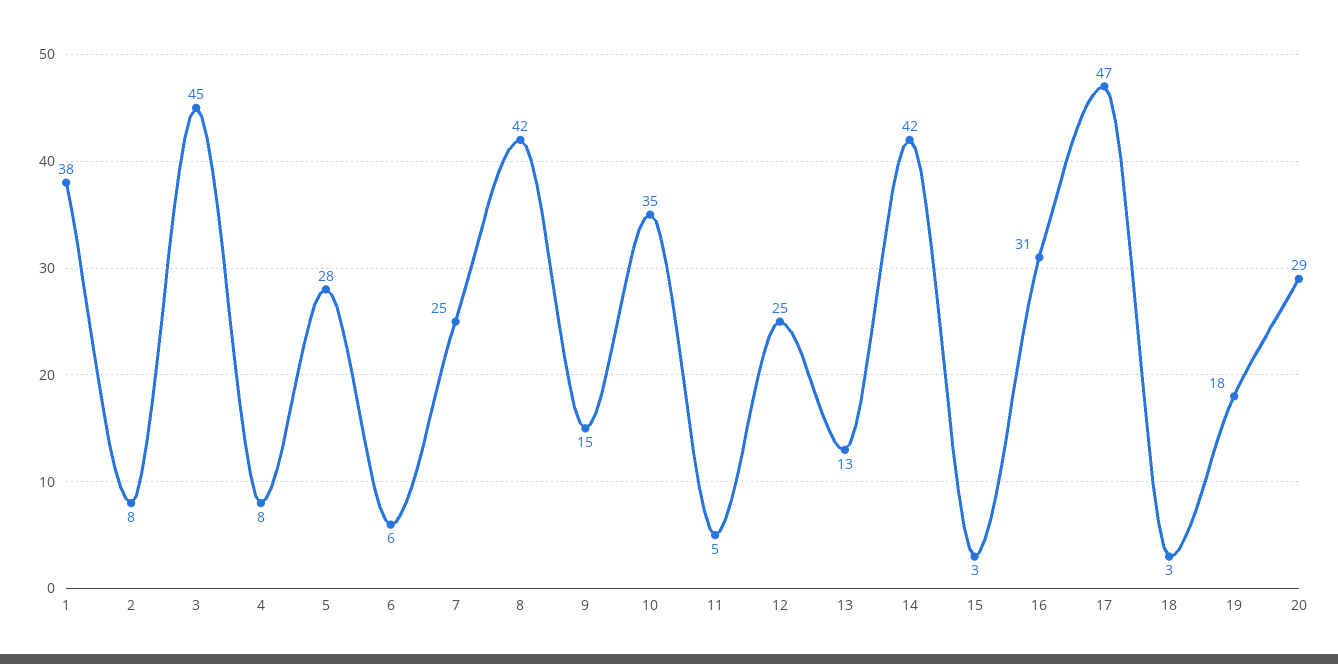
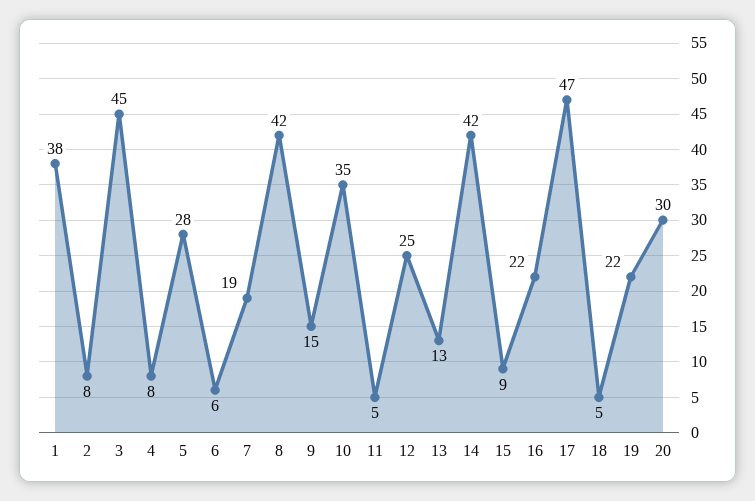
7: 25 -> 19
15: 3 -> 9
16: 31 -> 22
18: 3 -> 5
19: 18 -> 22
20: 29 -> 30

